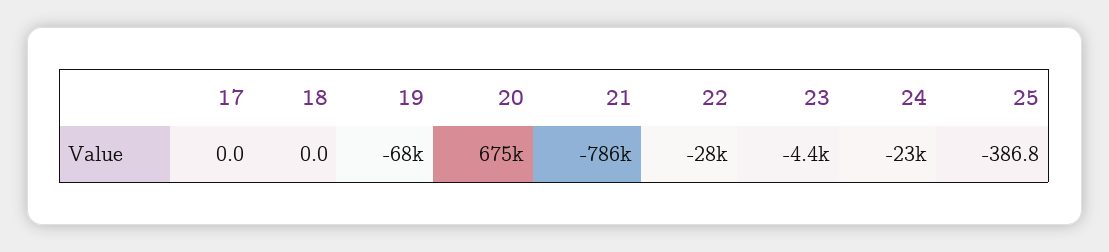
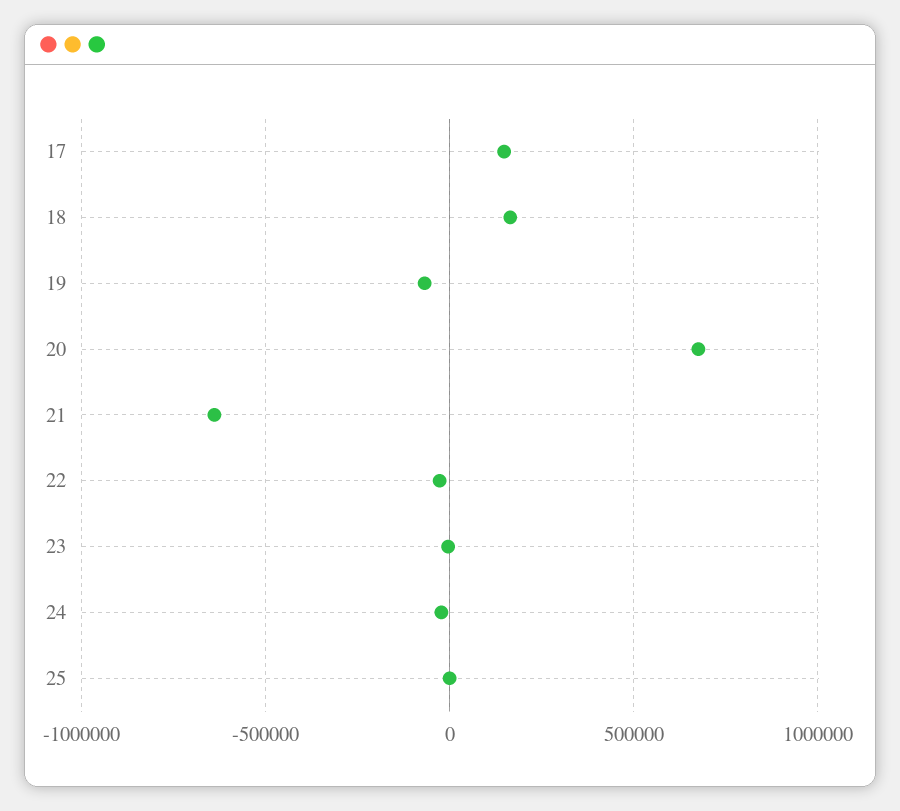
17: 0 -> 150000
18: 0 -> 150000
21: -786000 -> -650000

